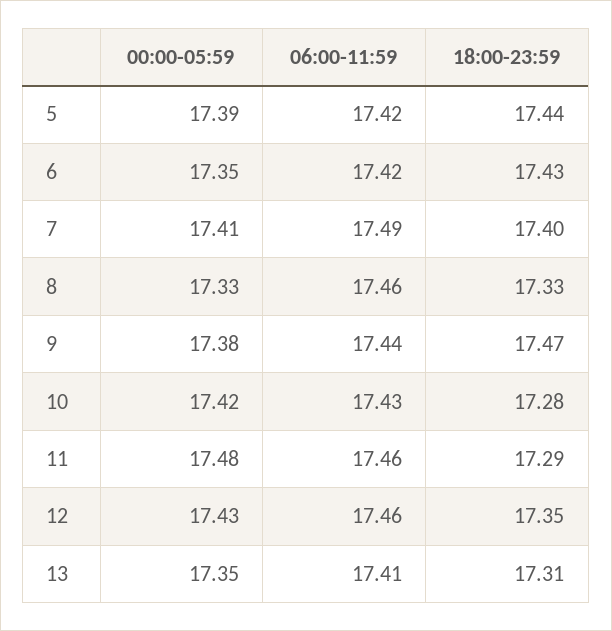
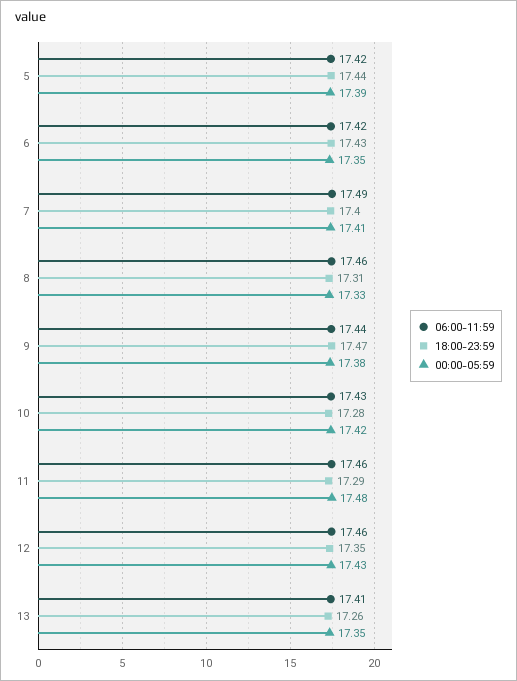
18:00-23:59, 8: 17.33 -> 17.31
18:00-23:59, 13: 17.31 -> 17.26

